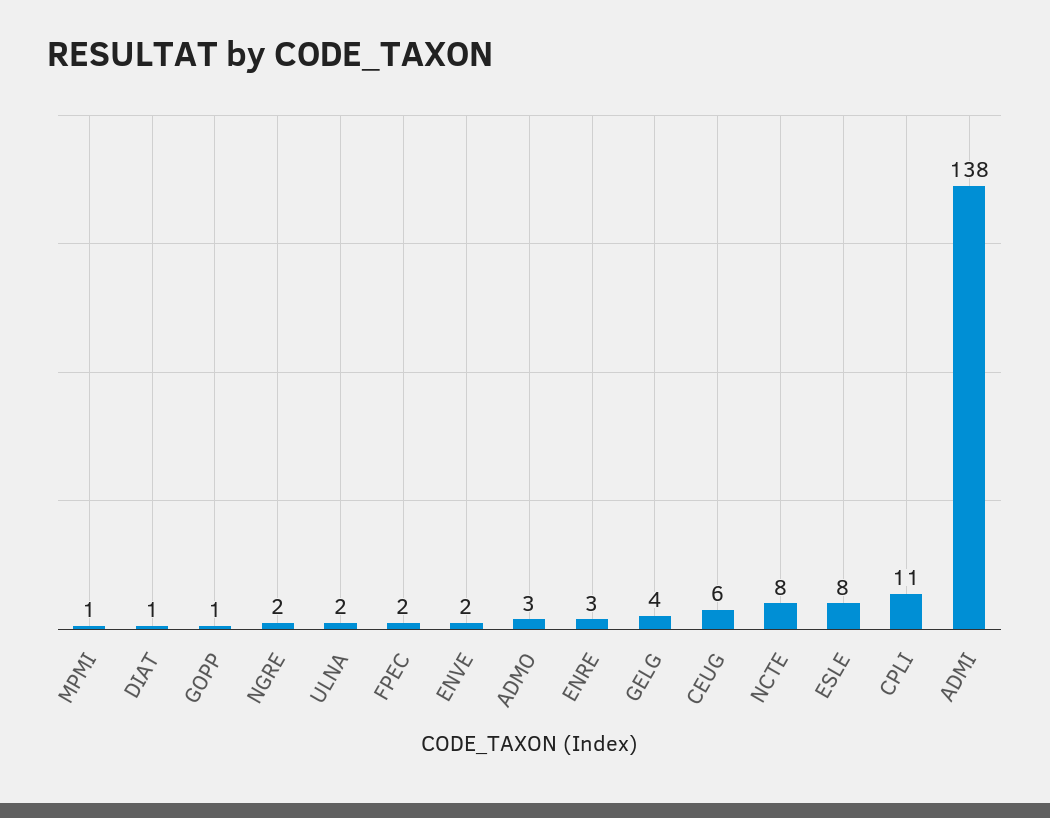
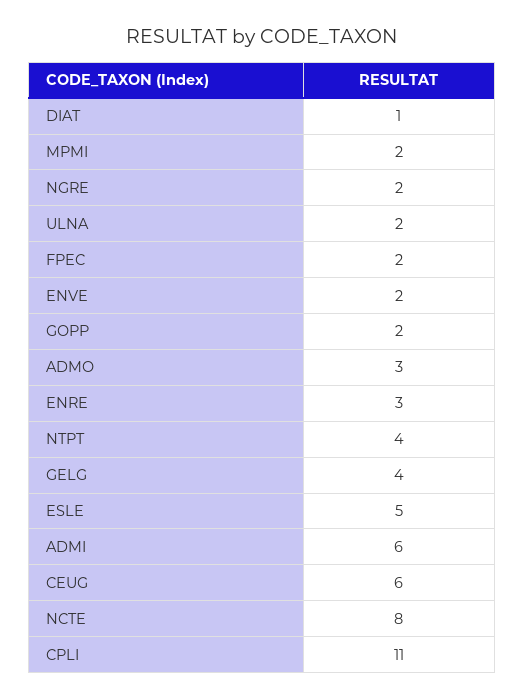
MPMI: 1 -> 2
GOPP: 1 -> 2
ESLE: 8 -> 5
ADMI: 138 -> 6
NTPT: none -> 4

